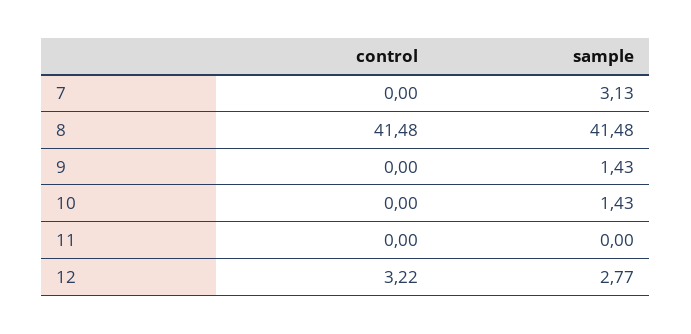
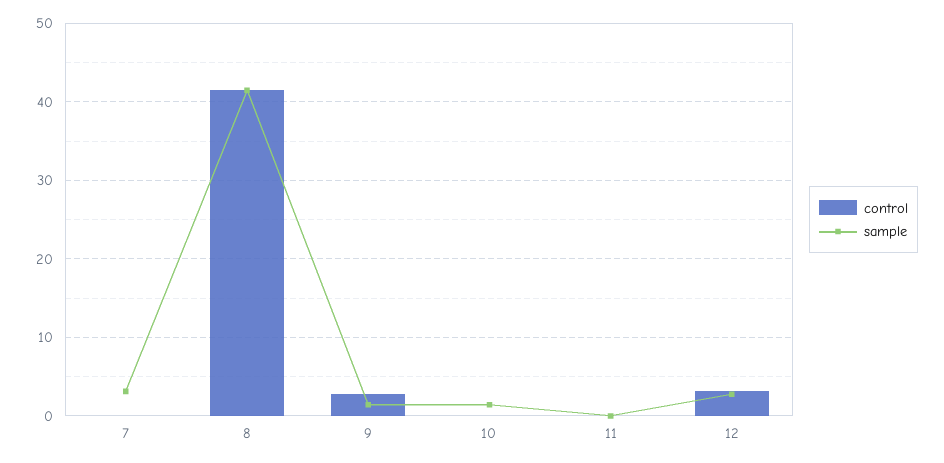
control, 9: 0 -> 3

